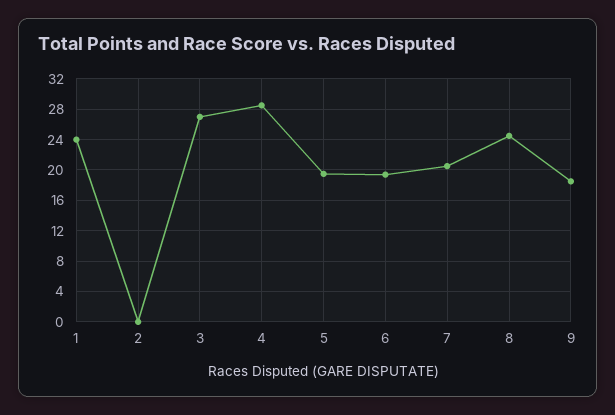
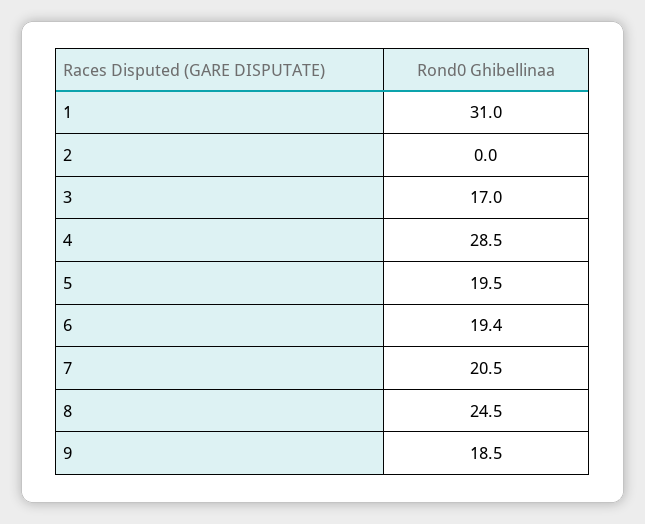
1: 24 -> 31
3: 27 -> 17

